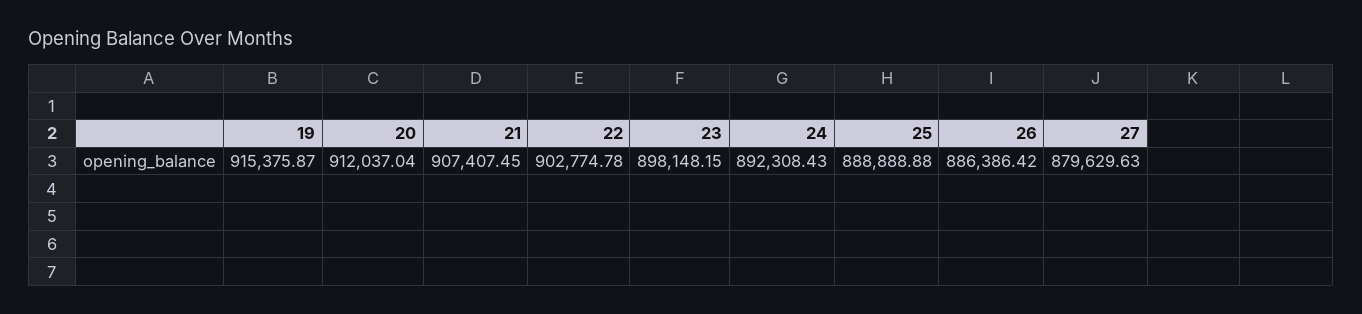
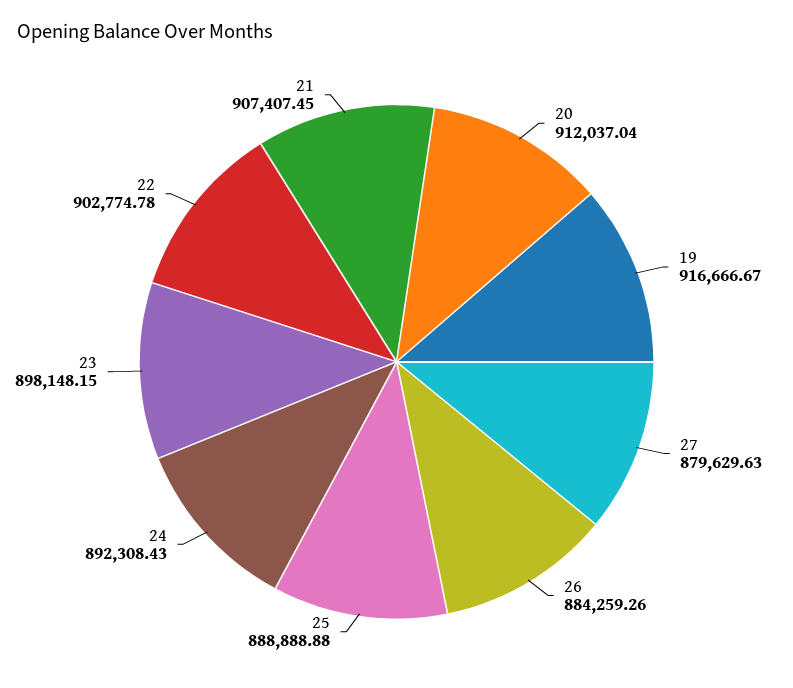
19: 915375.87 -> 916666.67
26: 886386.42 -> 884259.26

